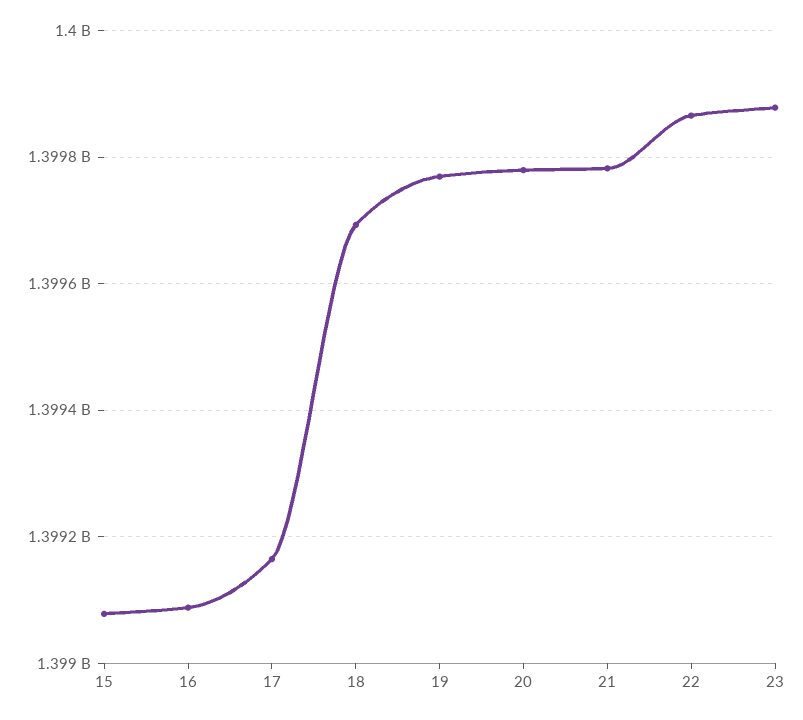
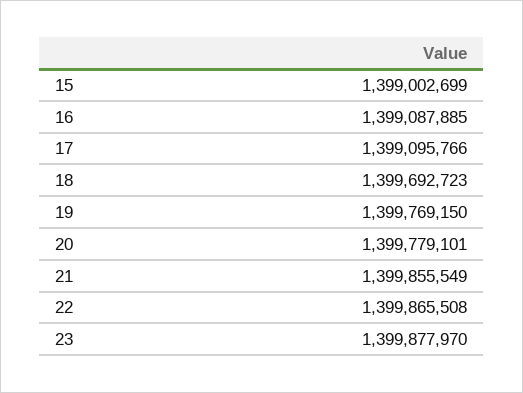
15: 1399080000 -> 1399002699
17: 1399160000 -> 1399095766
21: 1399780000 -> 1399855549

